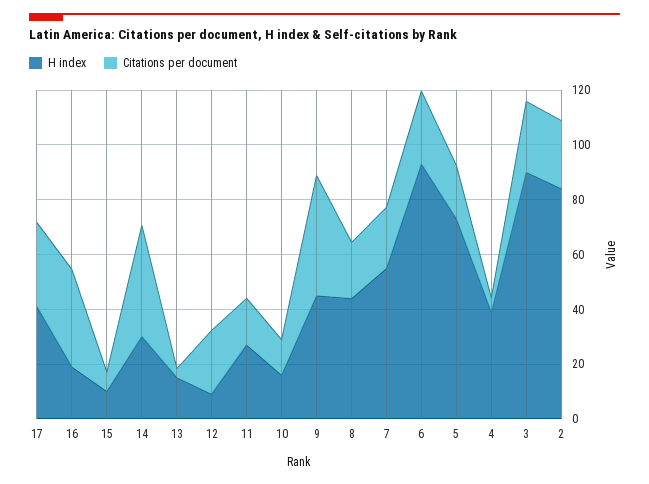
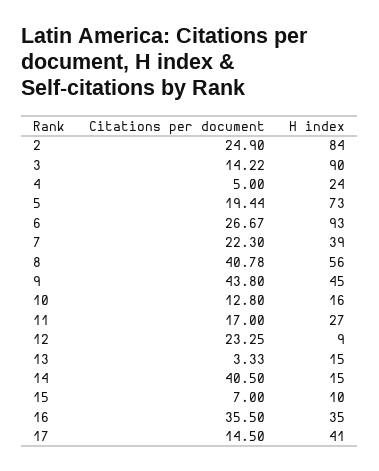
Citations per document, 17: 30 -> 14.5
H index, 16: 20 -> 35
H index, 14: 30 -> 15
H index, 8: 45 -> 56
Citations per document, 8: 20 -> 40.78
H index, 7: 55 -> 39
H index, 4: 40 -> 24
Citations per document, 3: 25 -> 14.22

